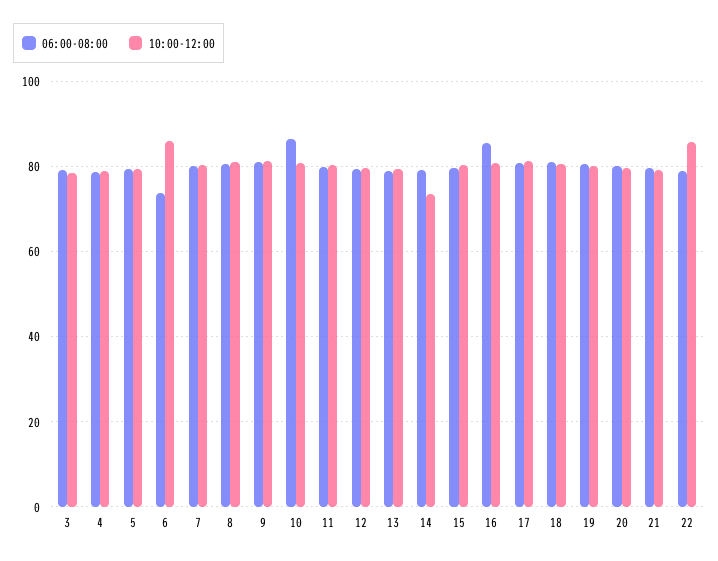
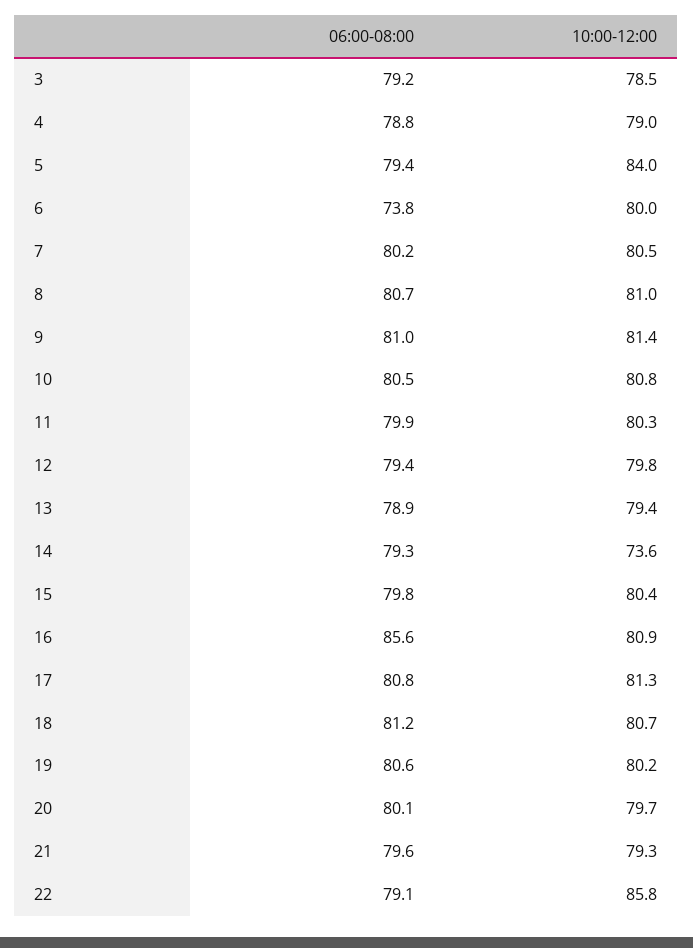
10:00-12:00, 5: 80 -> 84
10:00-12:00, 6: 86 -> 80
06:00-08:00, 10: 86 -> 80.5

